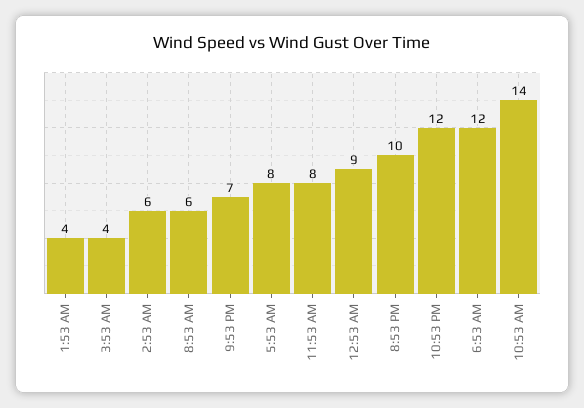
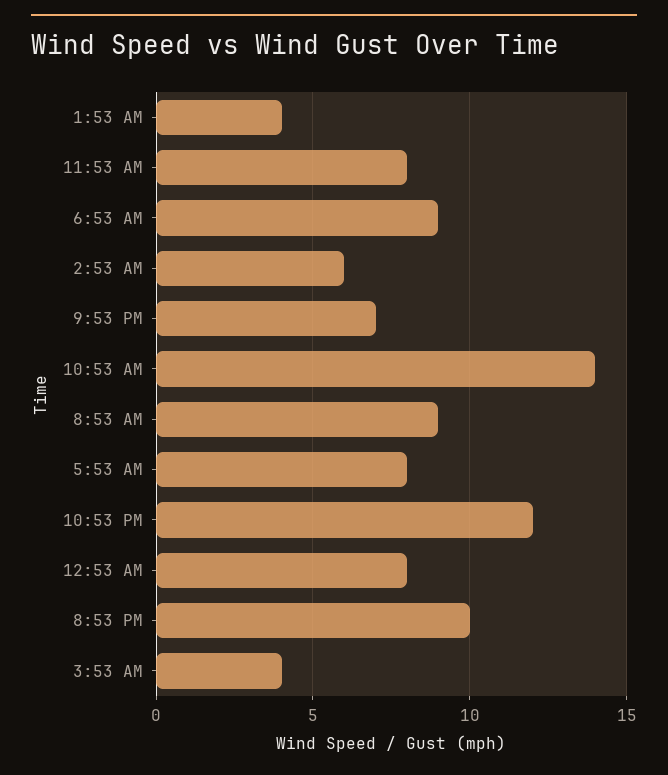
8:53 AM: 6 -> 9
12:53 AM: 9 -> 8
6:53 AM: 12 -> 9

